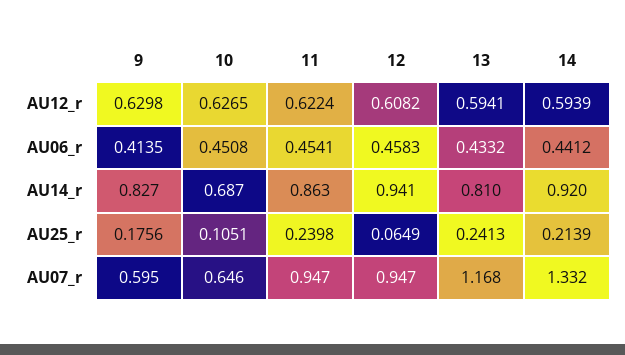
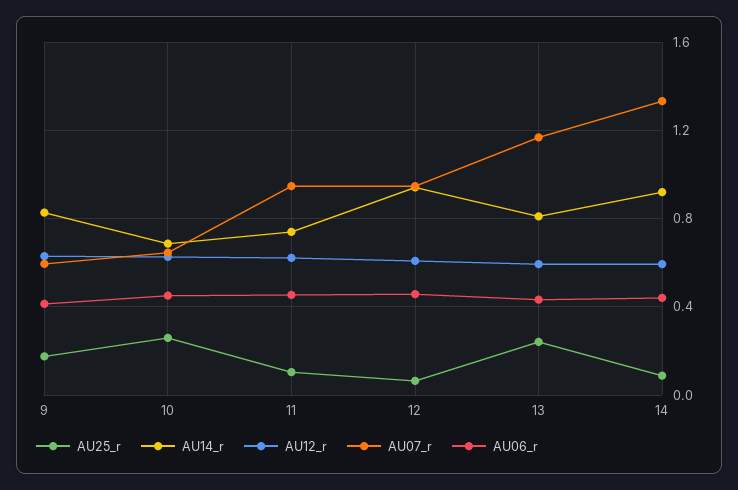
AU14_r, 11: 0.863 -> 0.75
AU25_r, 10: 0.1051 -> 0.25
AU25_r, 11: 0.2398 -> 0.1
AU25_r, 14: 0.2139 -> 0.1

